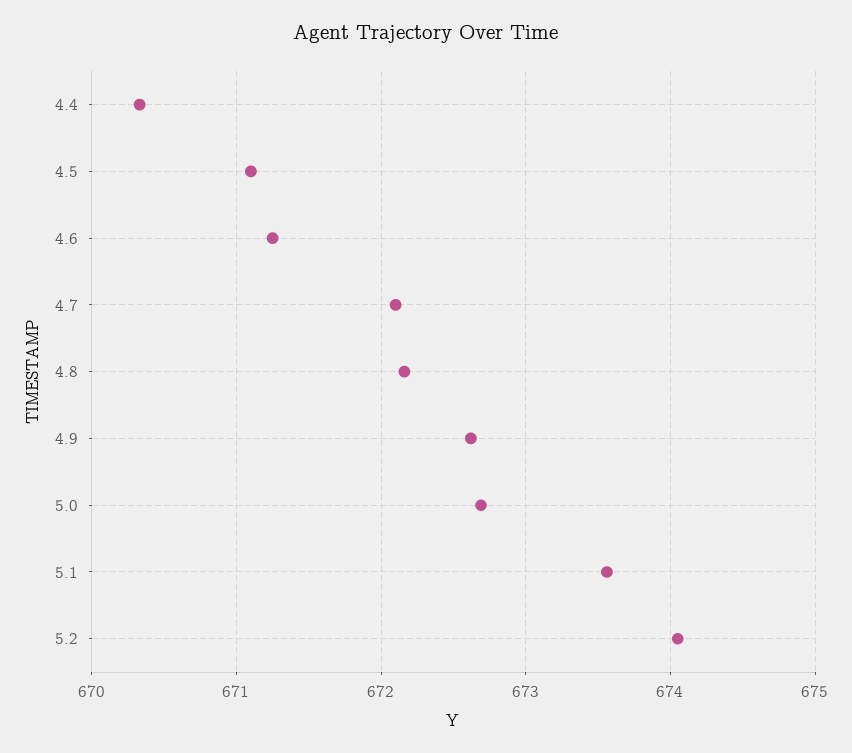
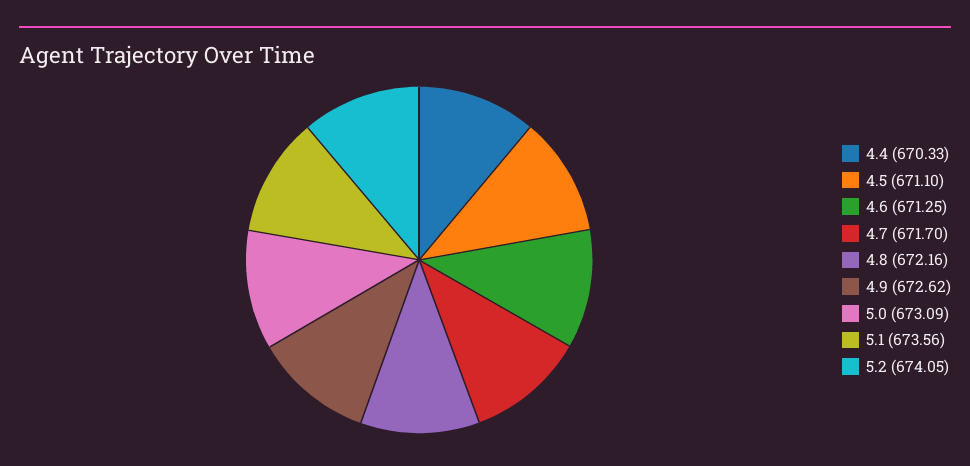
4.7: 672.1 -> 671.7
5.0: 672.7 -> 673.09

